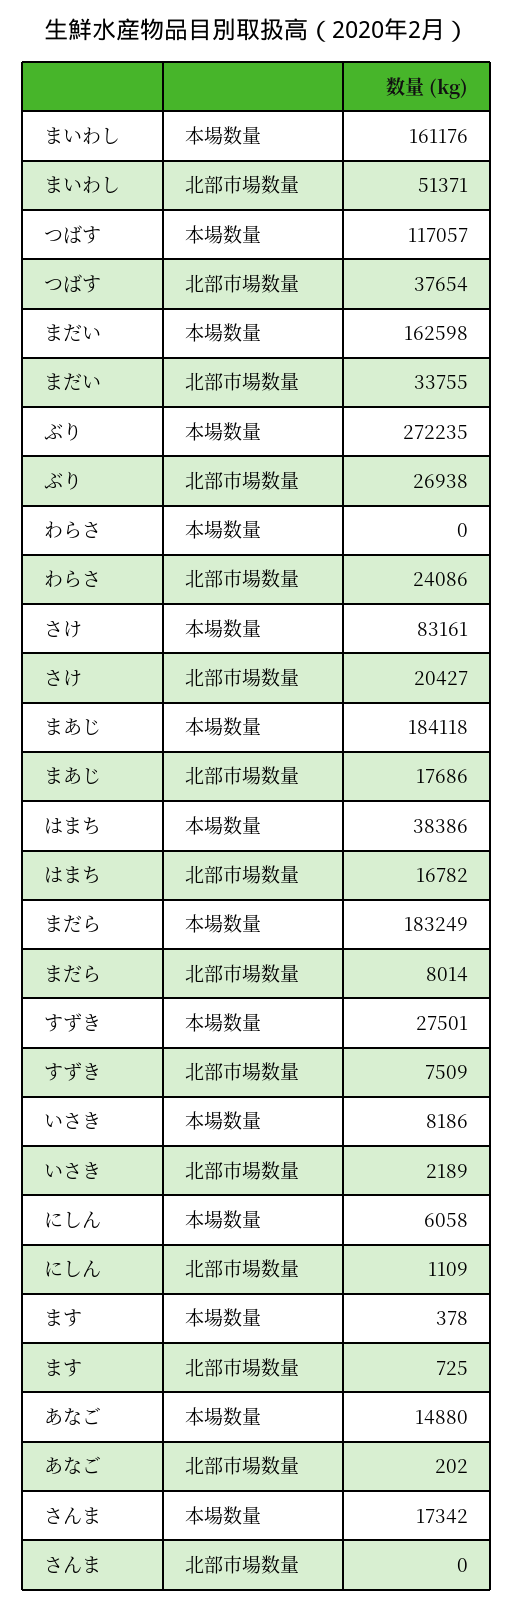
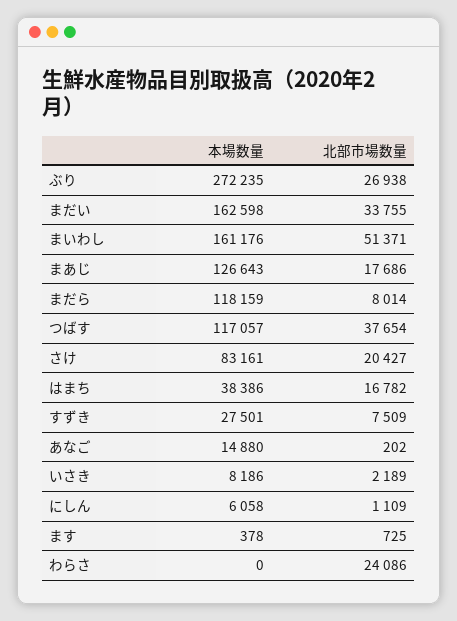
まあじ, 本場数量: 184118 -> 126643
まだら, 本場数量: 183249 -> 118159
さんま, 本場数量: 17342 -> none
さんま, 北部市場数量: 0 -> none

